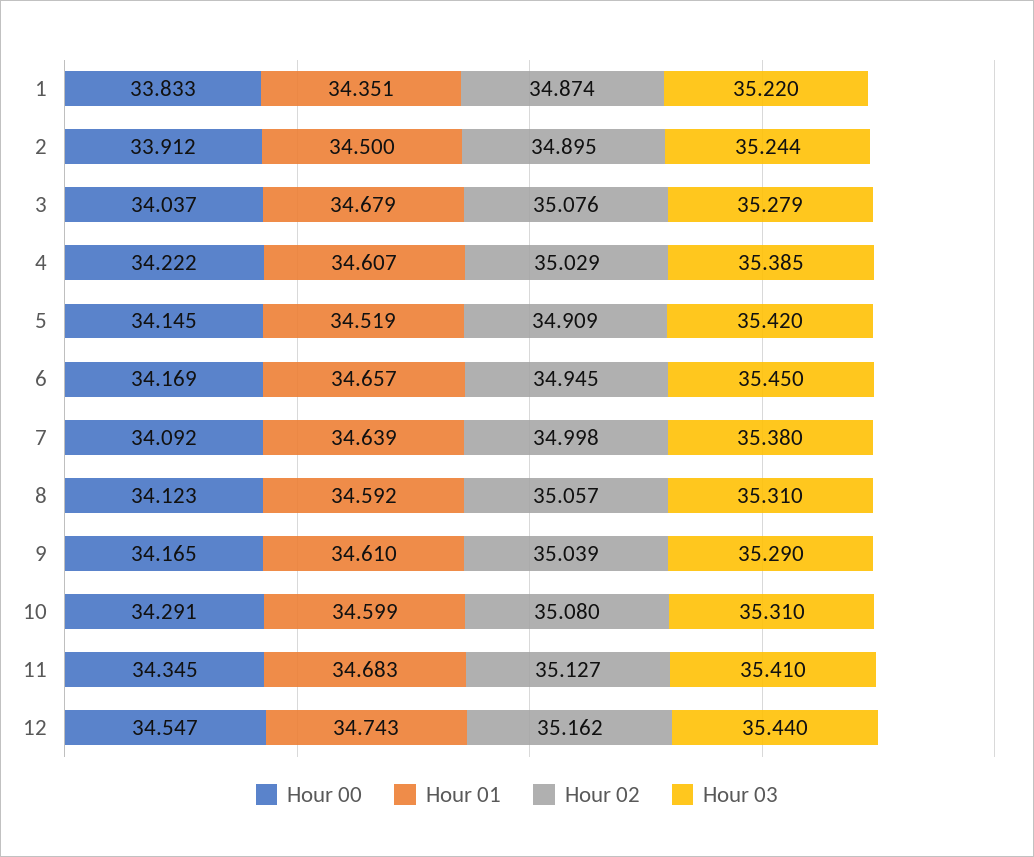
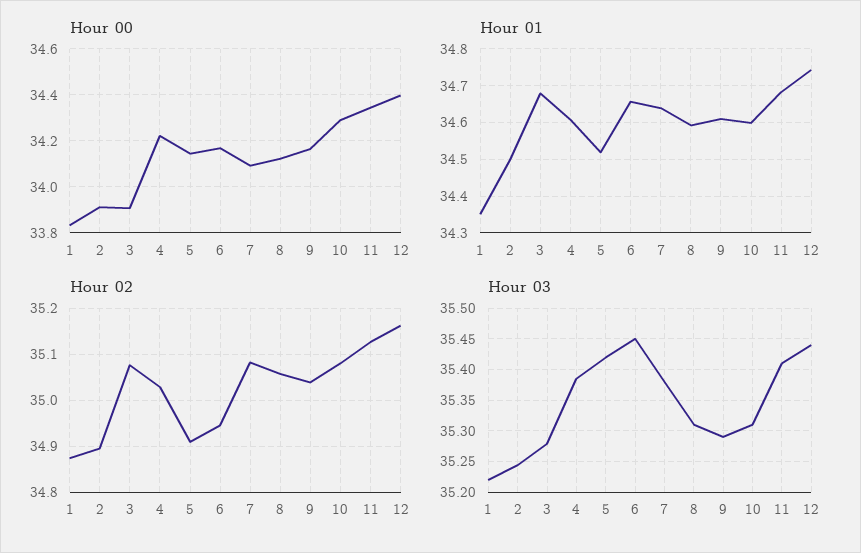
Hour 00, 3: 34.037 -> 33.9
Hour 02, 7: 34.998 -> 35.08
Hour 00, 12: 34.547 -> 34.4

